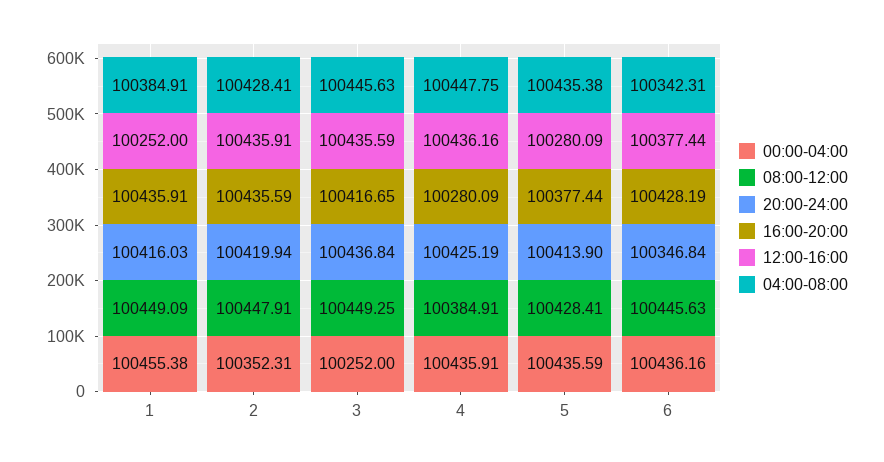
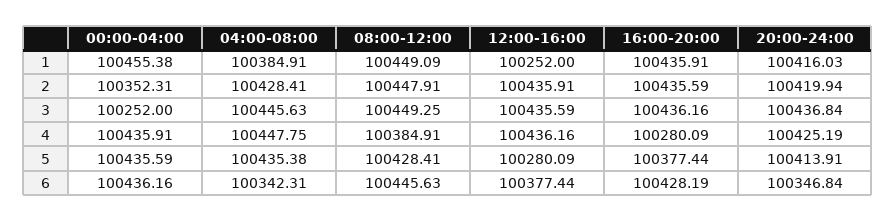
16:00-20:00, 3: 100416.65 -> 100436.16
20:00-24:00, 5: 100413.9 -> 100413.91

